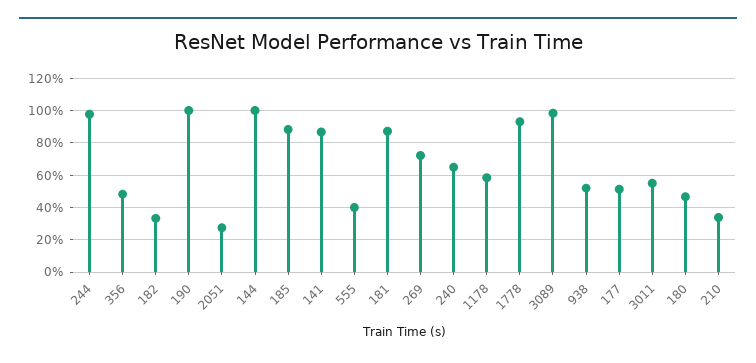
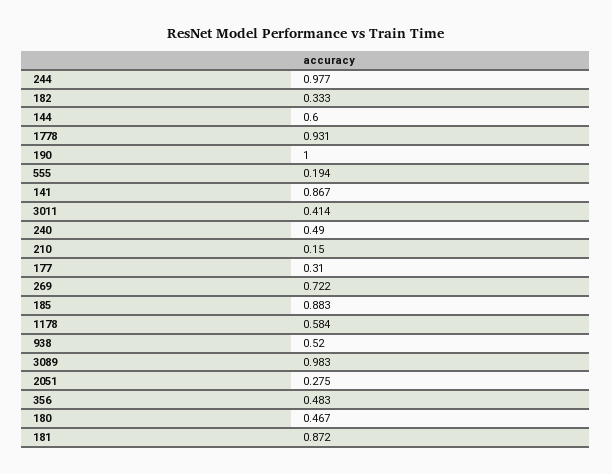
144: 1 -> 0.6
555: 0.4 -> 0.194
240: 0.65 -> 0.49
177: 0.5 -> 0.31
3011: 0.55 -> 0.414
210: 0.35 -> 0.15

